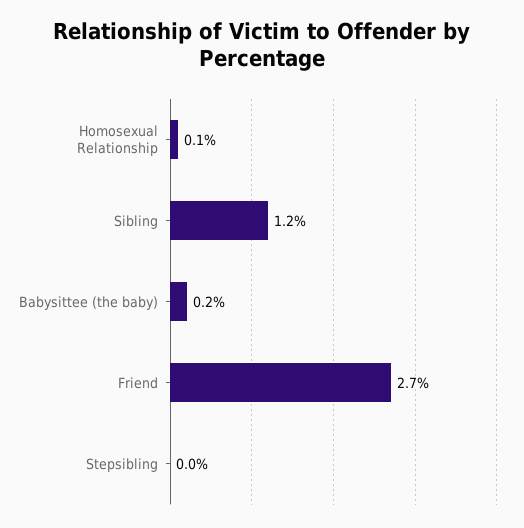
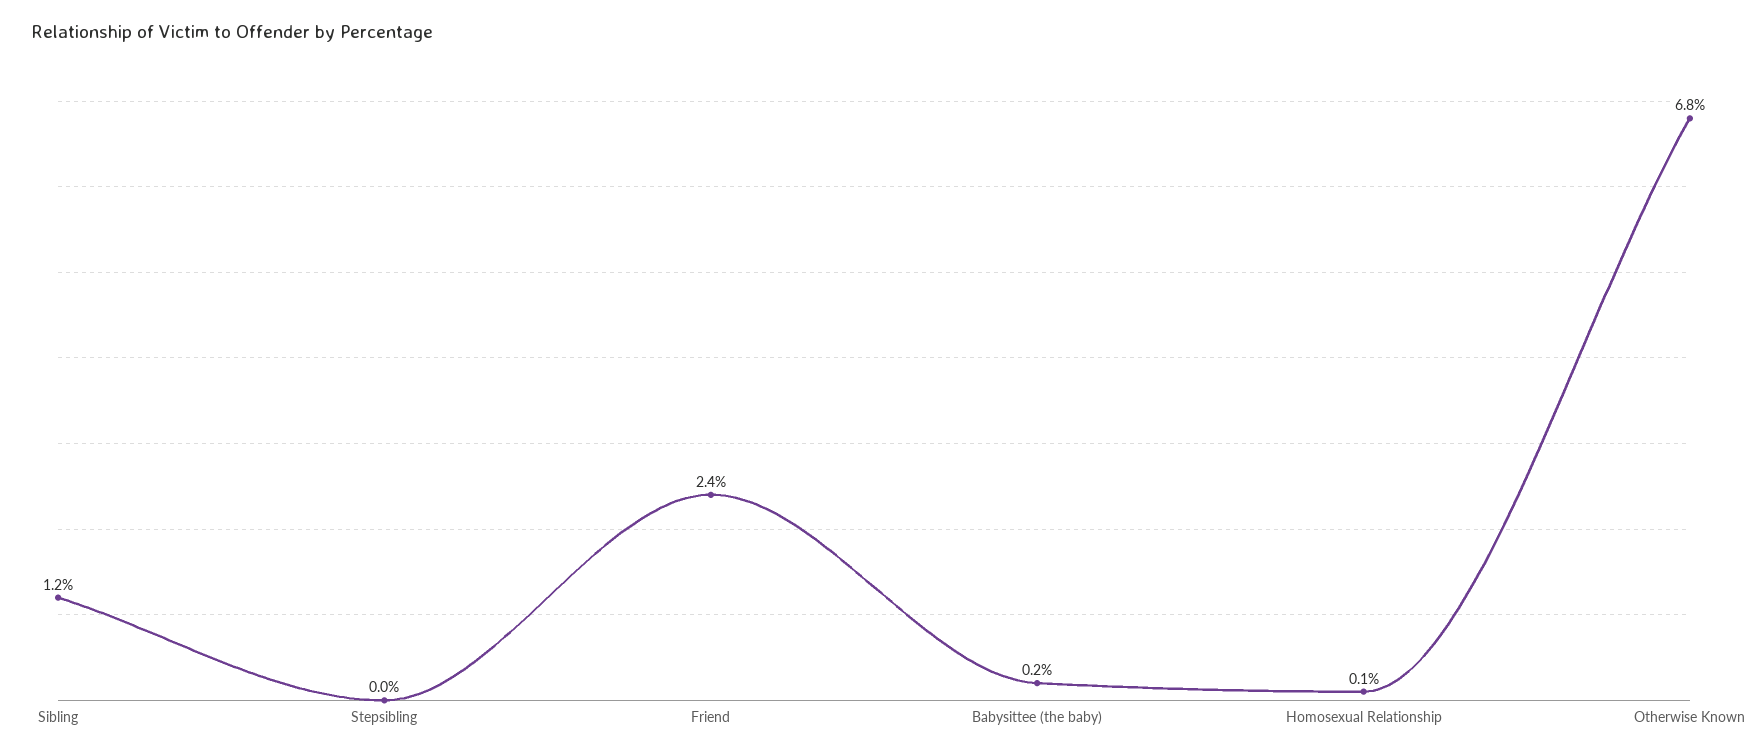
Friend: 2.7 -> 2.4
Otherwise Known: none -> 6.8

